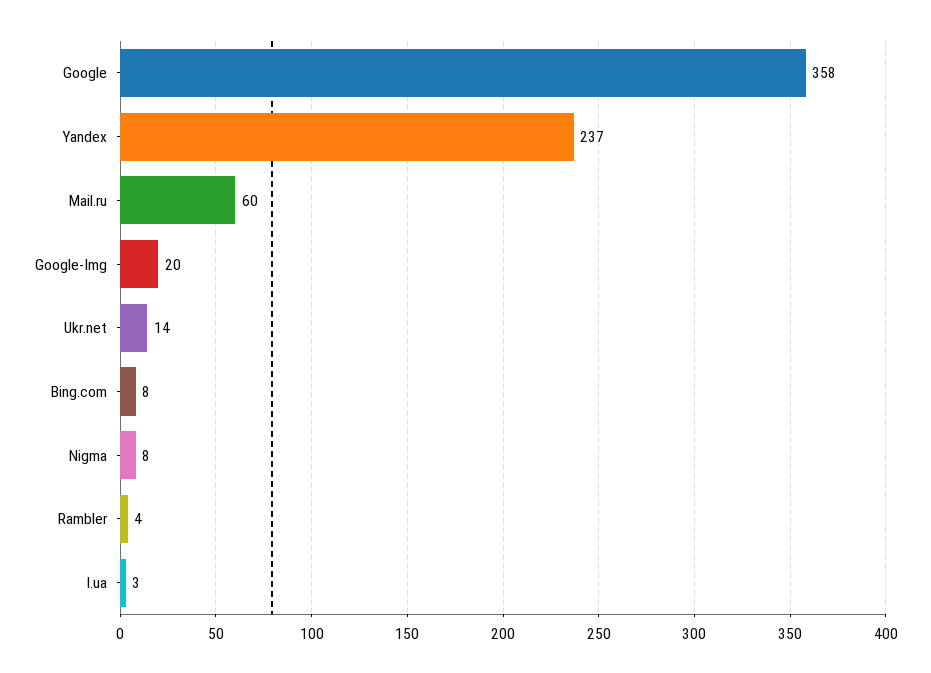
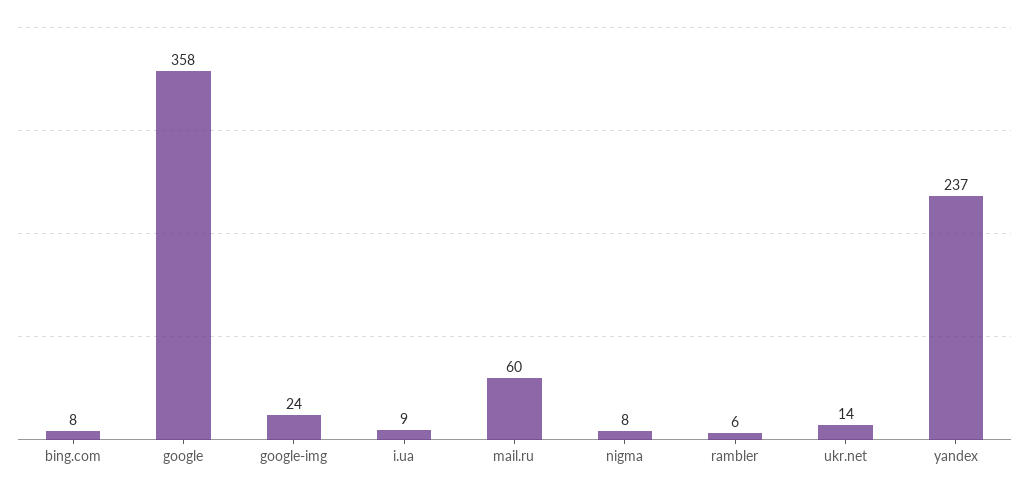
Google-Img: 20 -> 24
Rambler: 4 -> 6
I.ua: 3 -> 9

